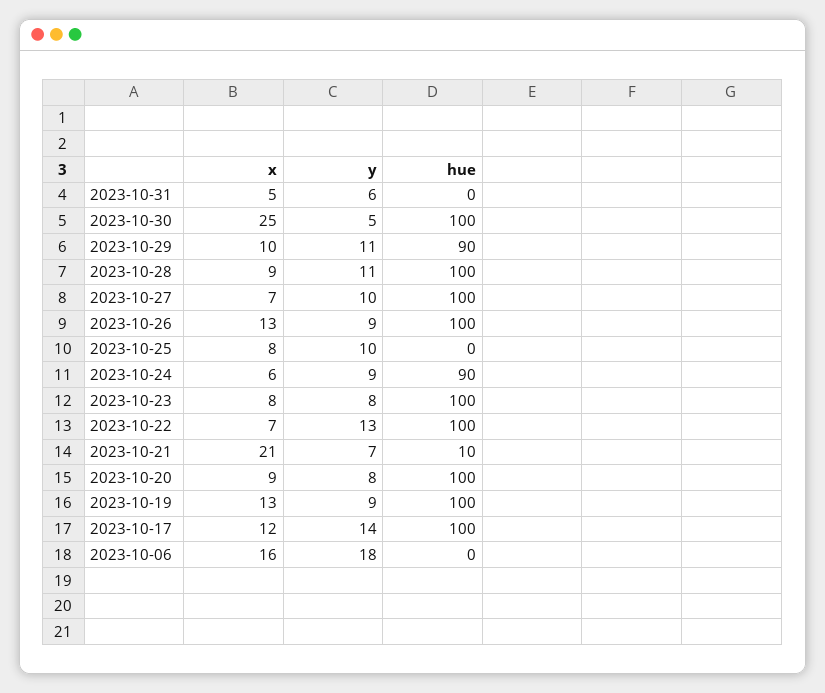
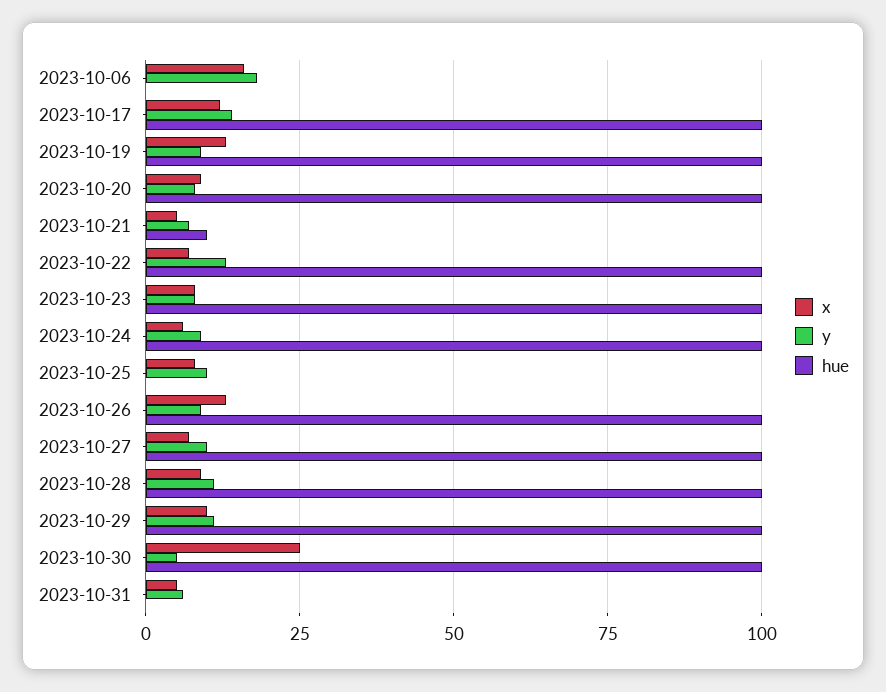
hue, 2023-10-29: 90 -> 100
hue, 2023-10-24: 90 -> 100
x, 2023-10-21: 21 -> 5

